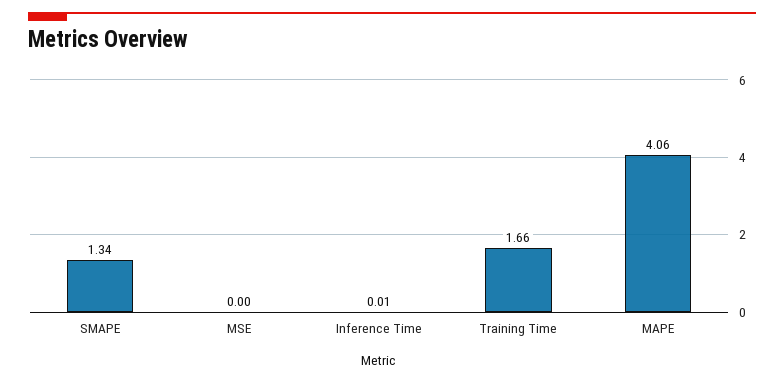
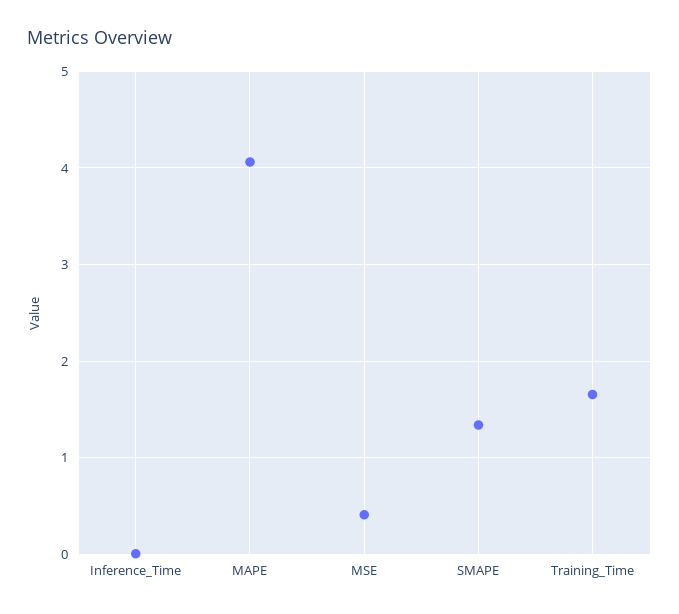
MSE: 0 -> 0.4

